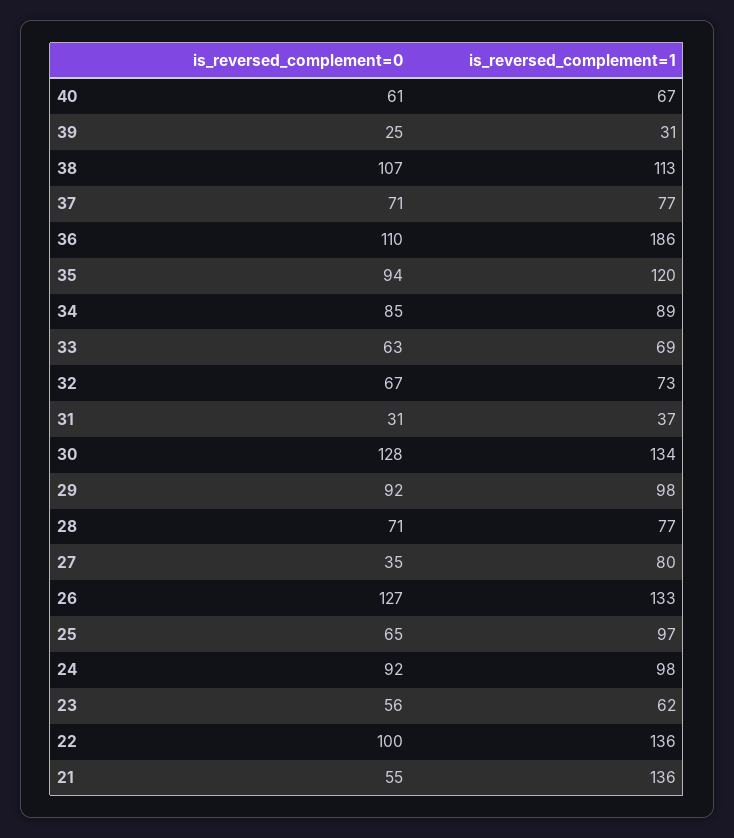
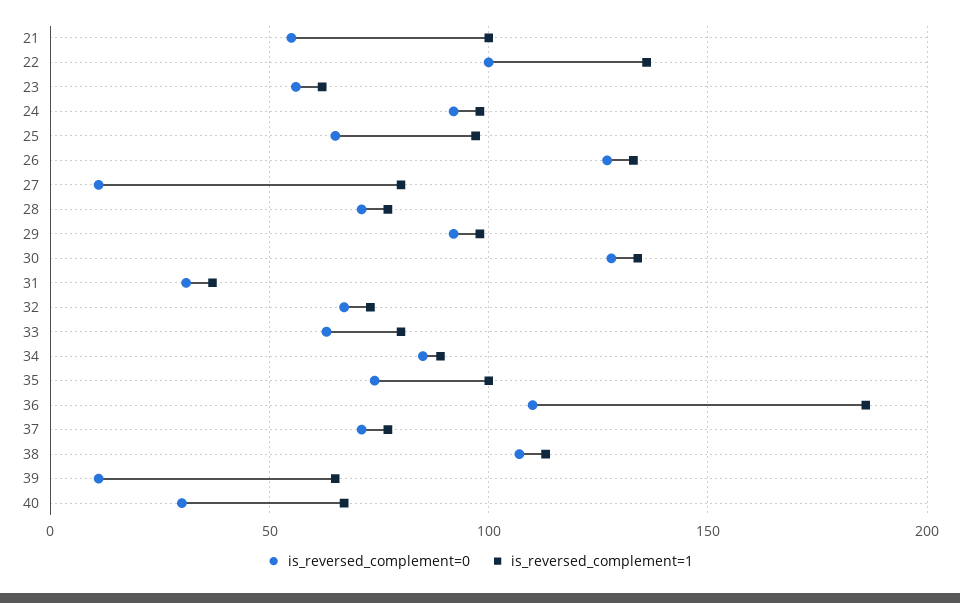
is_reversed_complement=0, 40: 61 -> 30
is_reversed_complement=0, 39: 25 -> 10
is_reversed_complement=1, 39: 31 -> 65
is_reversed_complement=0, 35: 94 -> 75
is_reversed_complement=1, 35: 120 -> 100
is_reversed_complement=1, 33: 69 -> 80
is_reversed_complement=0, 27: 35 -> 10
is_reversed_complement=1, 21: 136 -> 100

